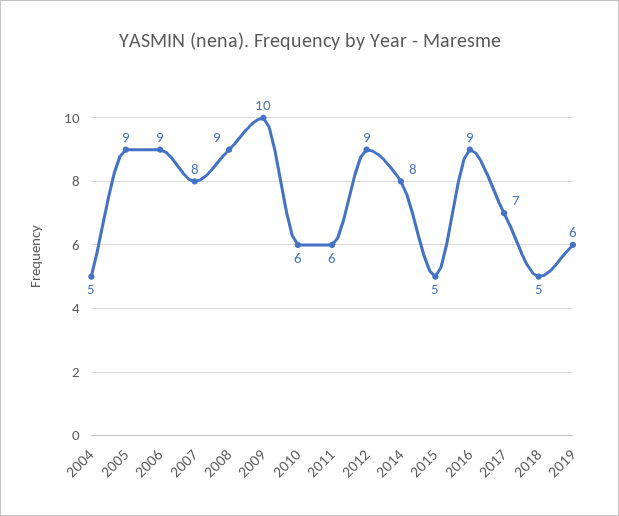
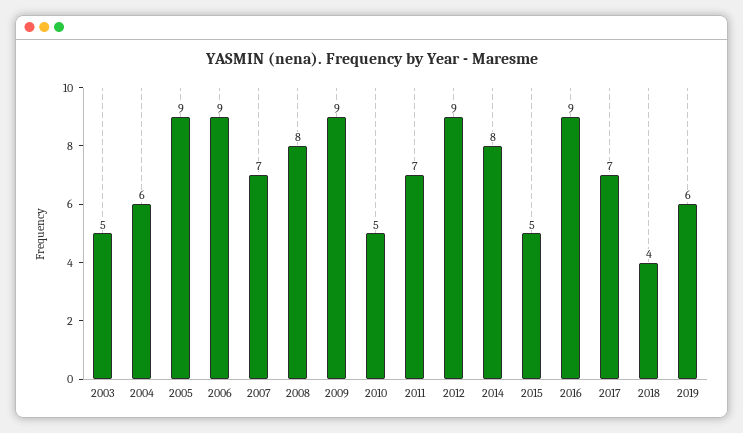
2004: 5 -> 6
2007: 8 -> 7
2008: 9 -> 8
2009: 10 -> 9
2010: 6 -> 5
2011: 6 -> 7
2018: 5 -> 4
2003: none -> 5

